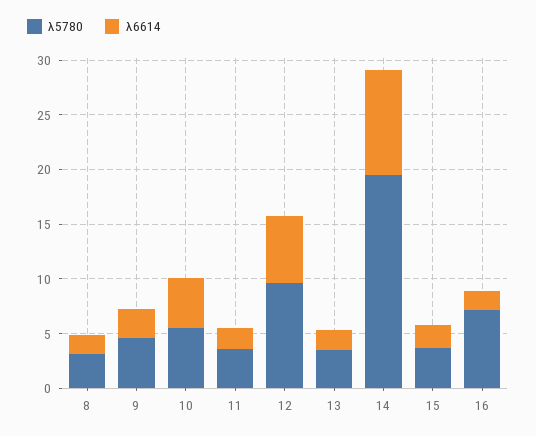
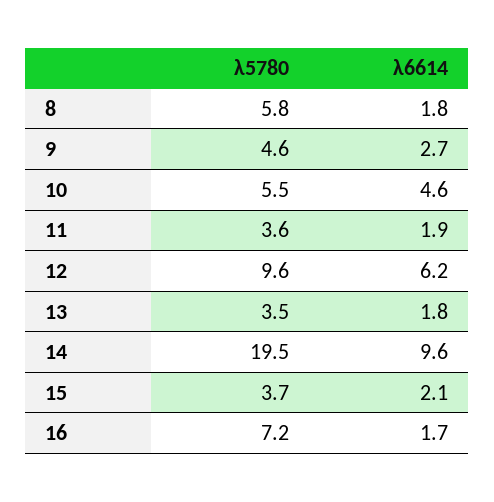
λ5780, 8: 3 -> 5.8

